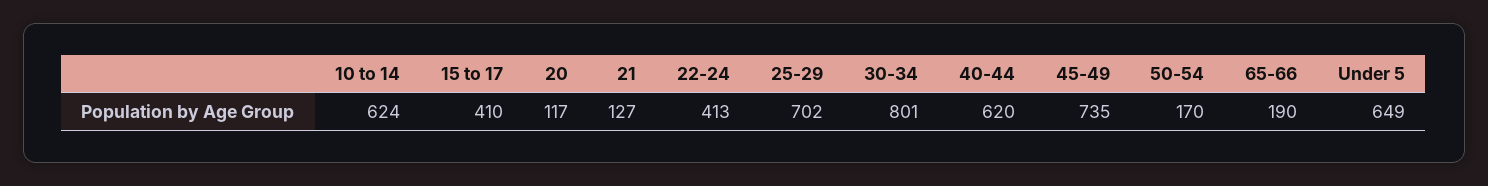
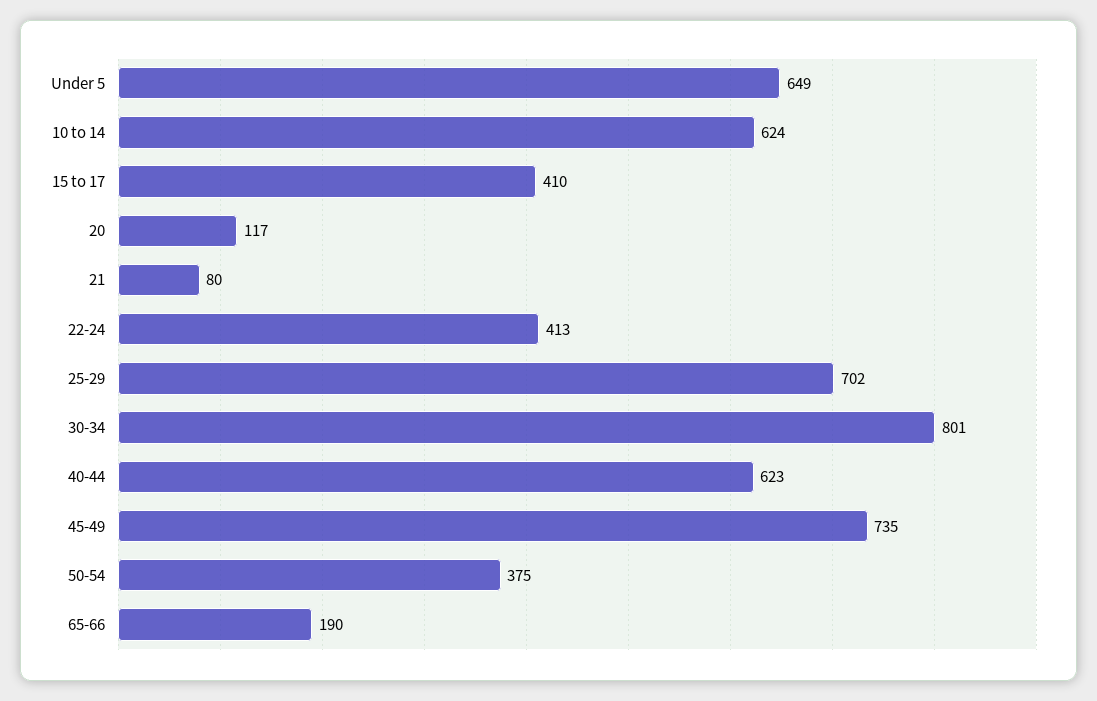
21: 127 -> 80
40-44: 620 -> 623
50-54: 170 -> 375

